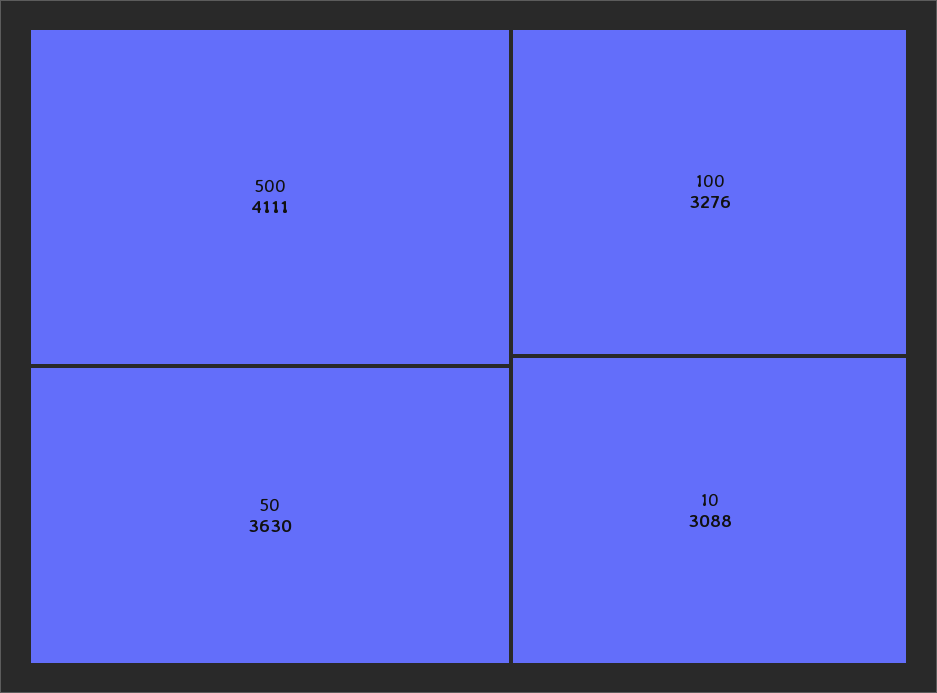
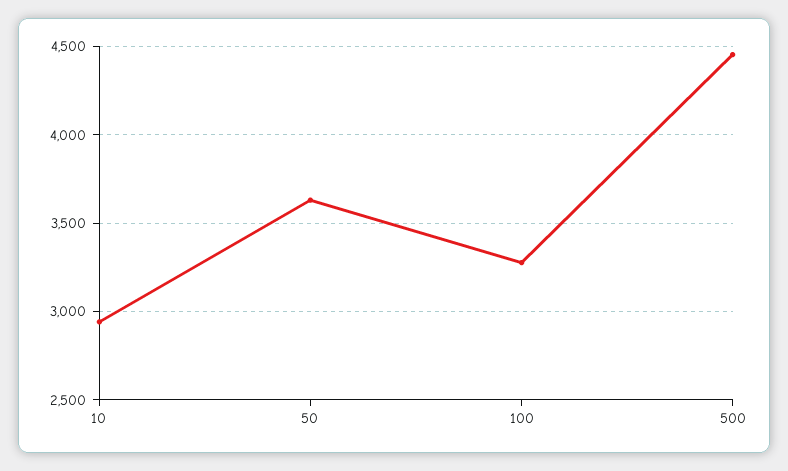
500: 4111 -> 4450
10: 3088 -> 2950

